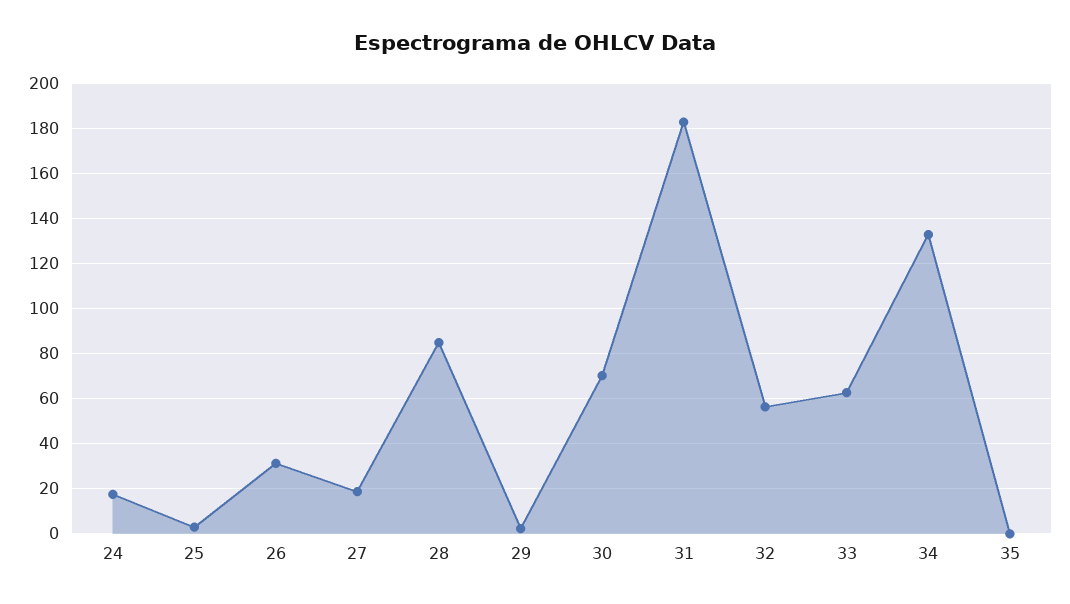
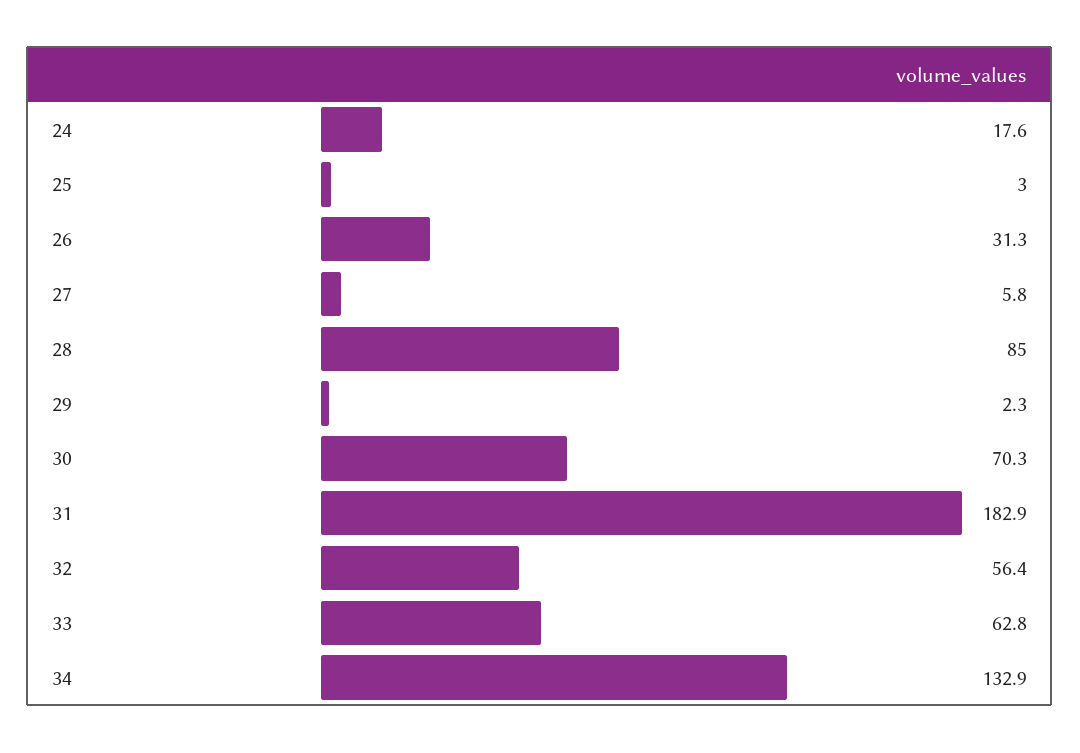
27: 20 -> 5.8
35: 0 -> none

